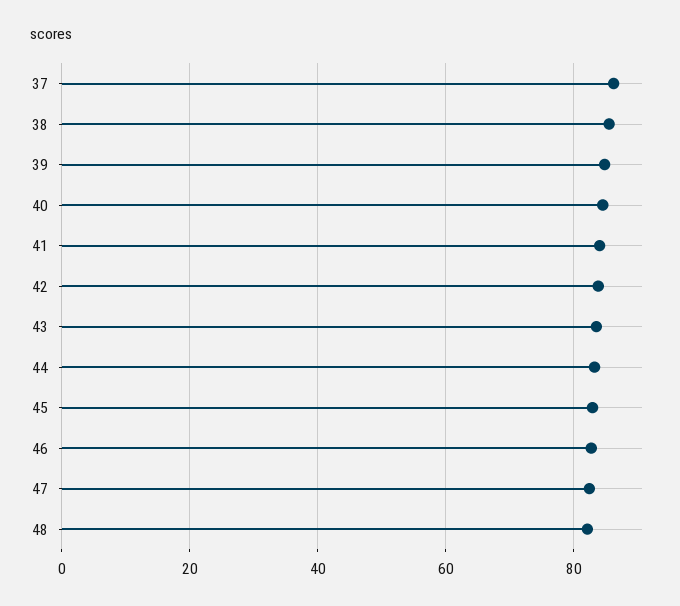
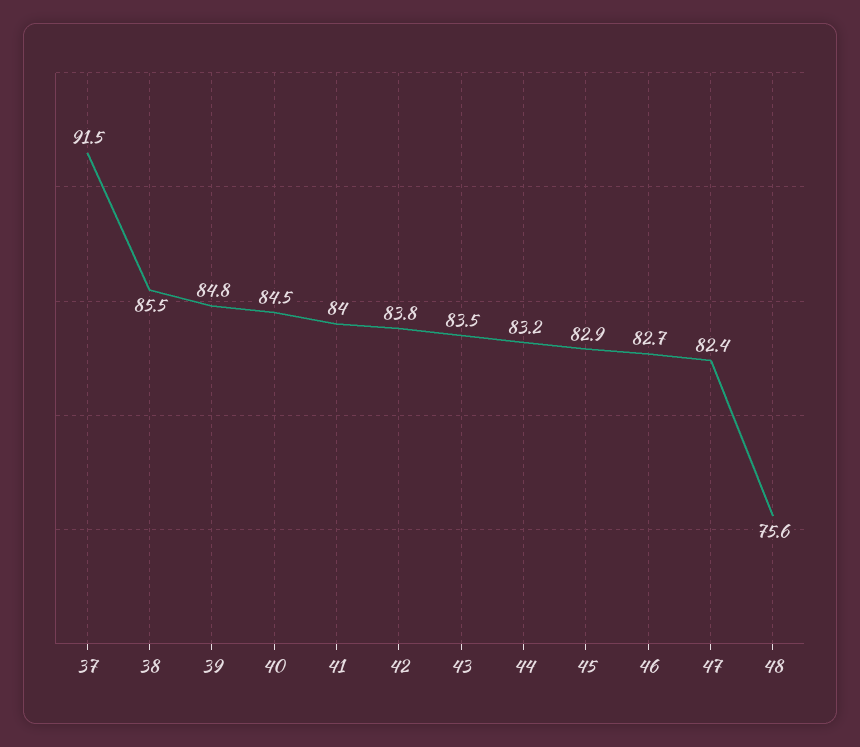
37: 86 -> 91.5
48: 82 -> 75.6

